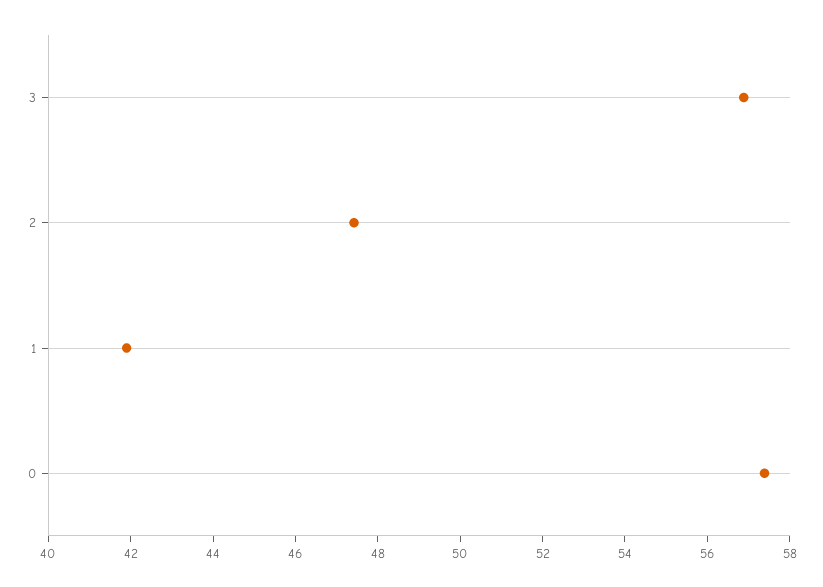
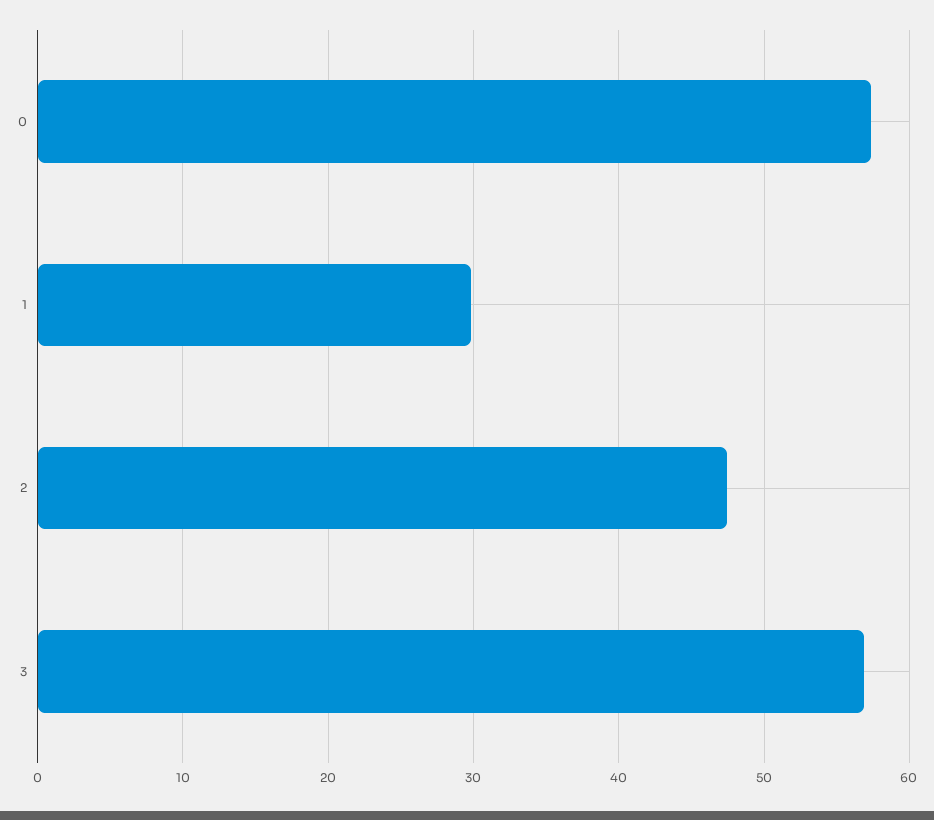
1: 42 -> 30

